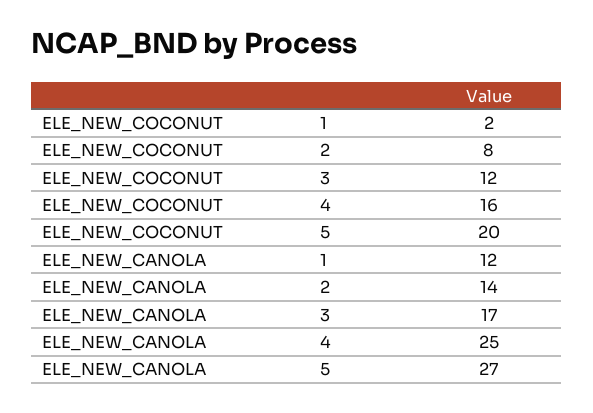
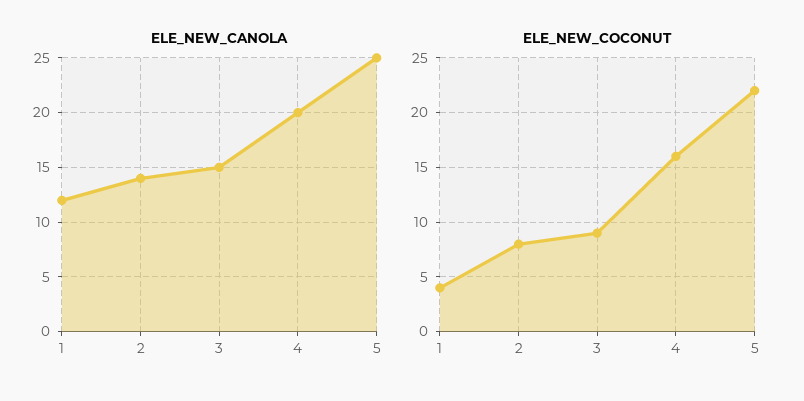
ELE_NEW_COCONUT, 1: 2 -> 4
ELE_NEW_COCONUT, 3: 12 -> 9
ELE_NEW_COCONUT, 5: 20 -> 22
ELE_NEW_CANOLA, 3: 17 -> 15
ELE_NEW_CANOLA, 4: 25 -> 20
ELE_NEW_CANOLA, 5: 27 -> 25

